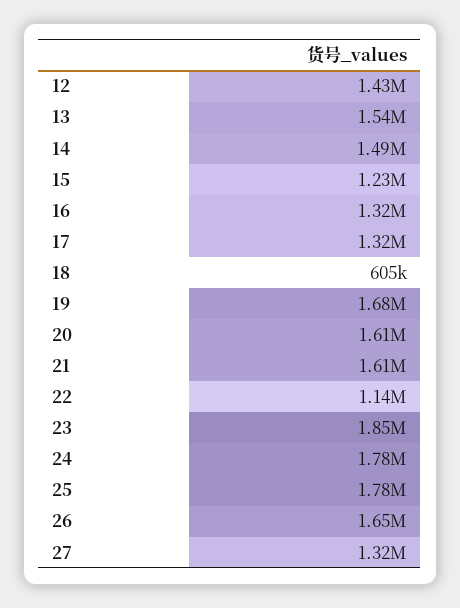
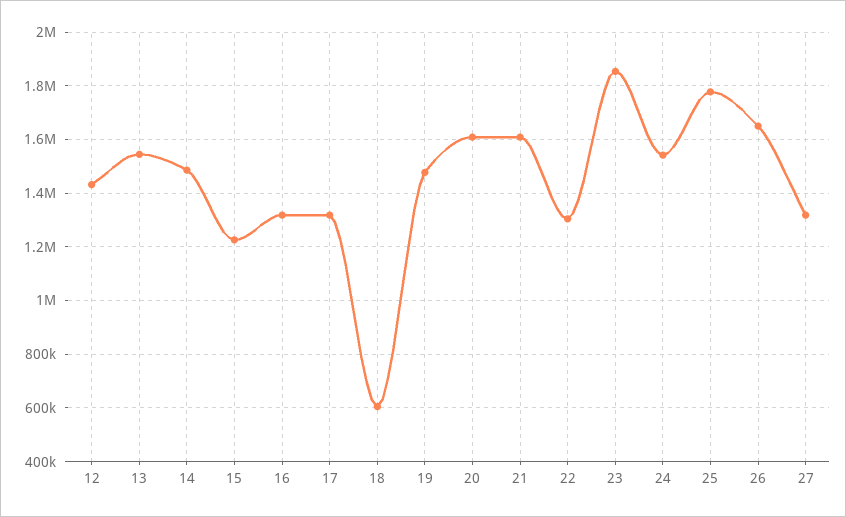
19: 1680000 -> 1475000
22: 1140000 -> 1300000
24: 1780000 -> 1550000

